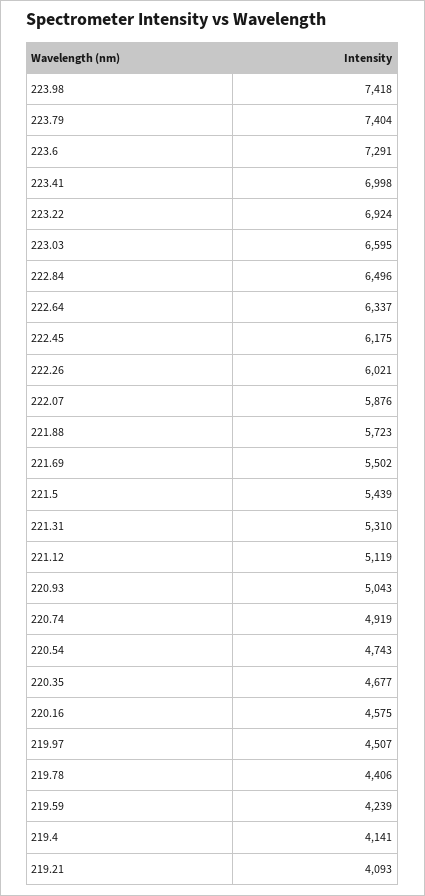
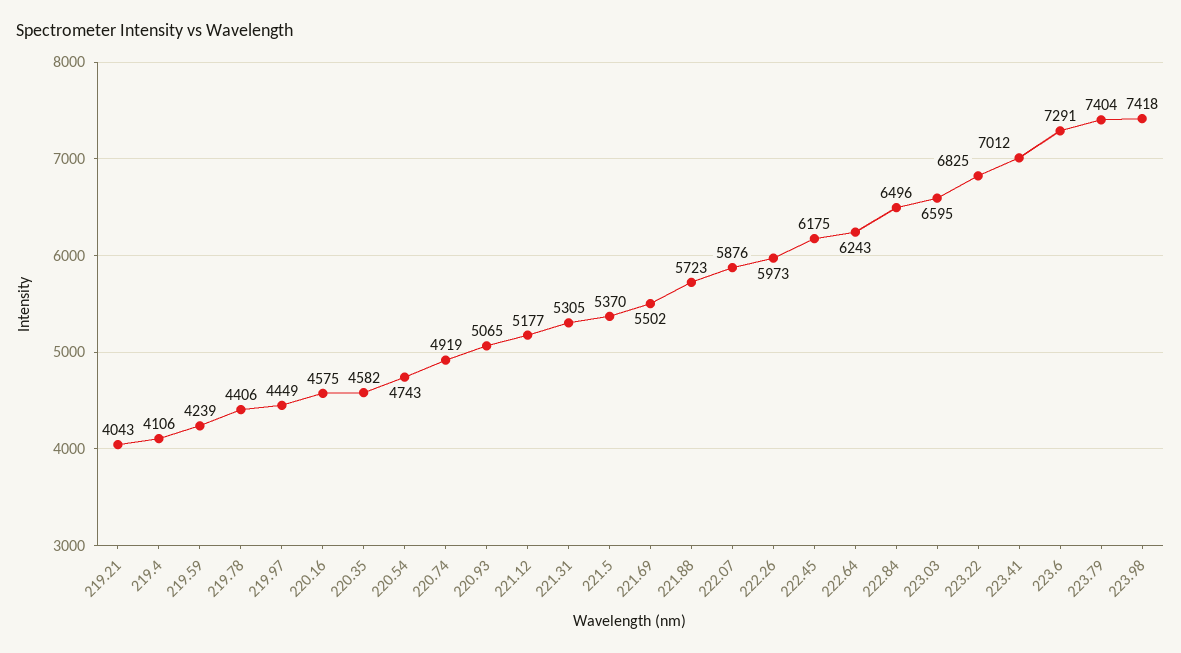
223.41: 6998 -> 7012
223.22: 6924 -> 6825
222.64: 6337 -> 6243
222.26: 6021 -> 5973
221.5: 5439 -> 5370
221.31: 5310 -> 5305
221.12: 5119 -> 5177
220.93: 5043 -> 5065
220.35: 4677 -> 4582
219.97: 4507 -> 4449
219.4: 4141 -> 4106
219.21: 4093 -> 4043

